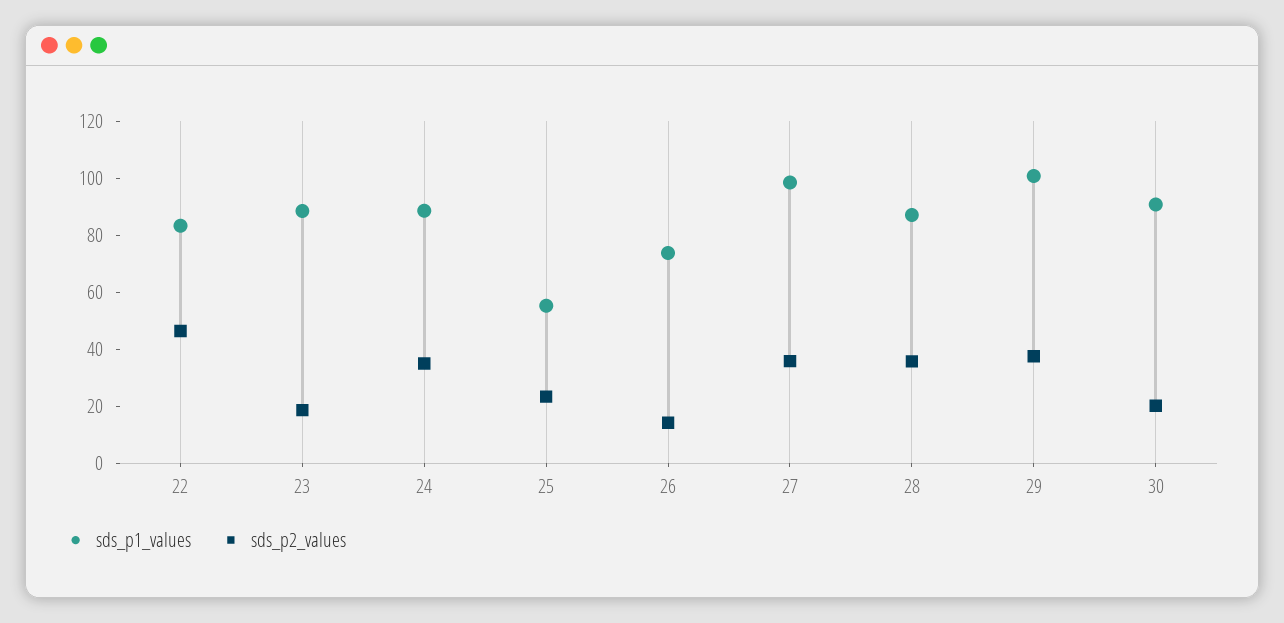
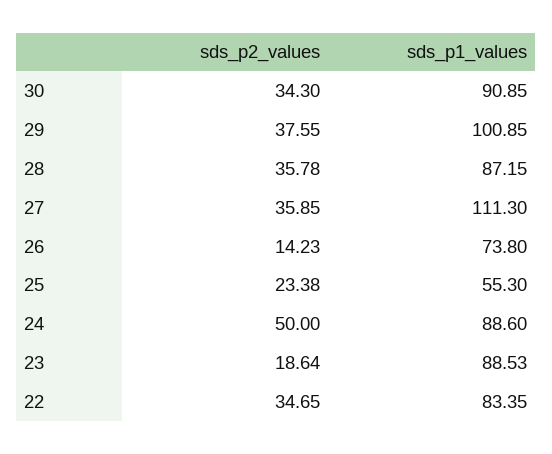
sds_p2_values, 22: 45 -> 34.65
sds_p2_values, 24: 35 -> 50
sds_p1_values, 27: 100 -> 111.3
sds_p2_values, 30: 20 -> 34.3

